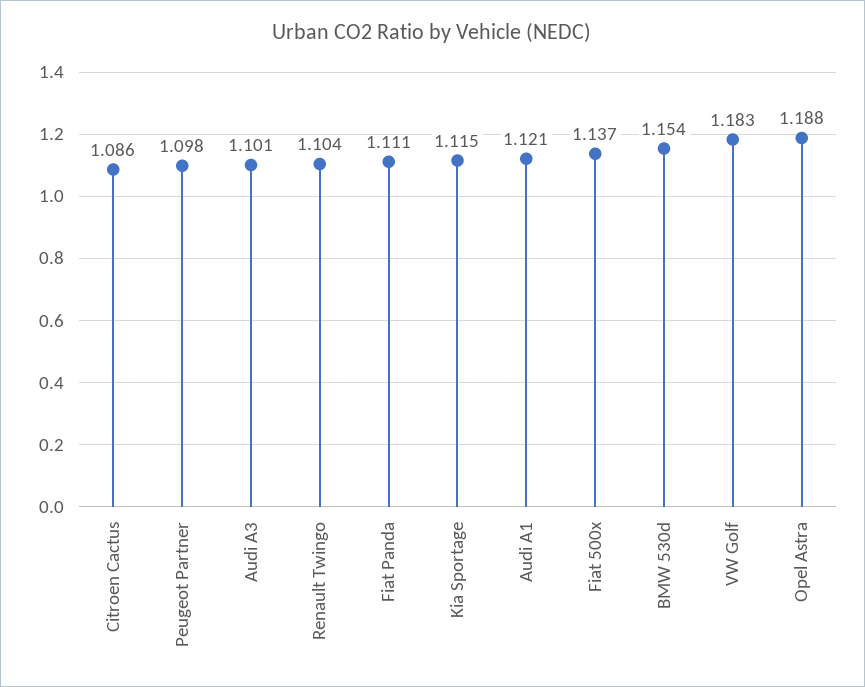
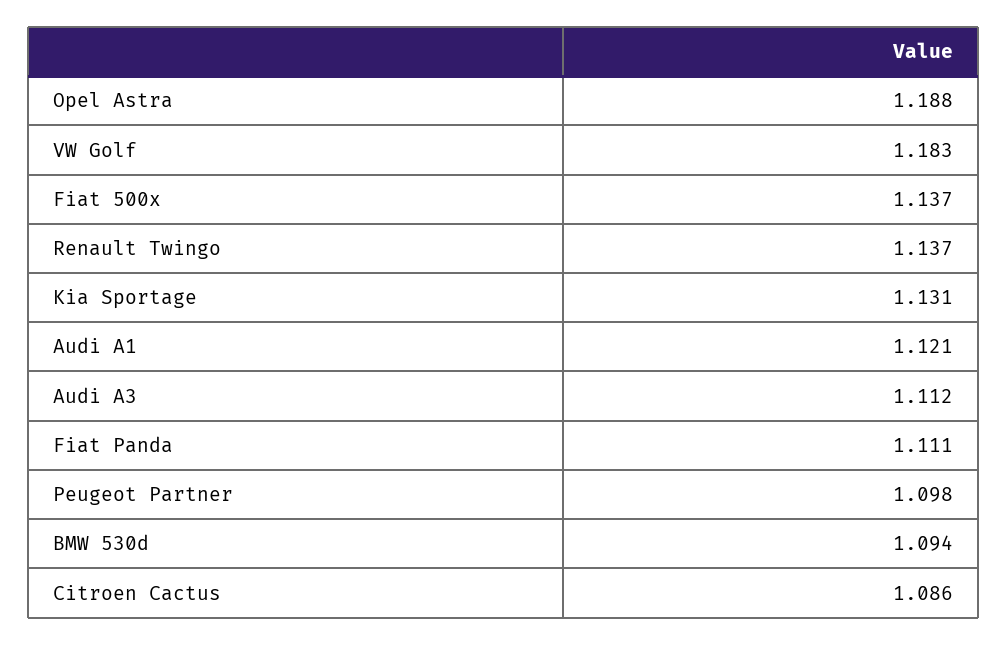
Audi A3: 1.101 -> 1.112
Renault Twingo: 1.104 -> 1.137
Kia Sportage: 1.115 -> 1.131
BMW 530d: 1.154 -> 1.094

